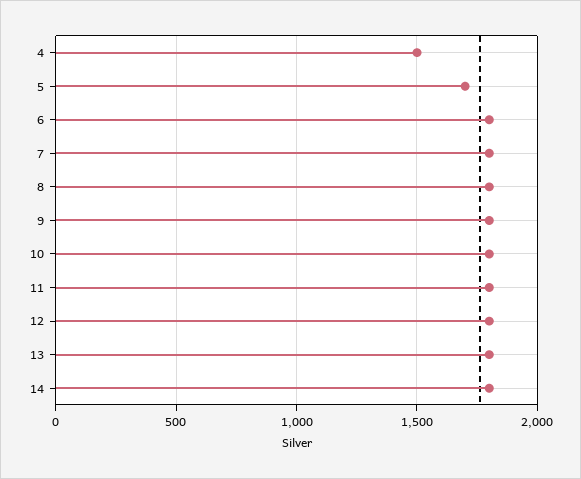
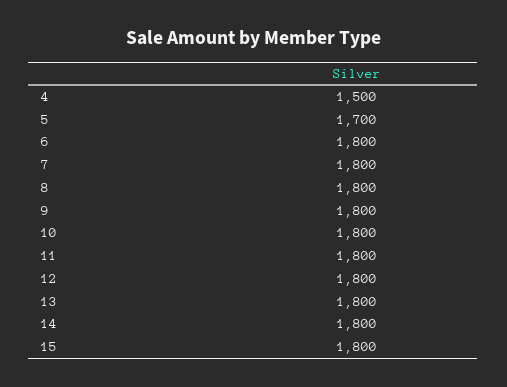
15: none -> 1800

